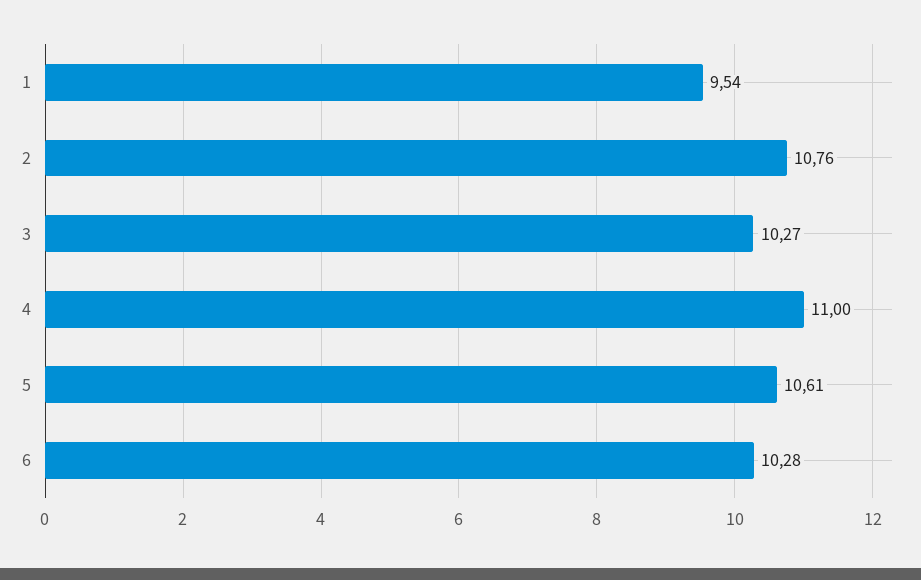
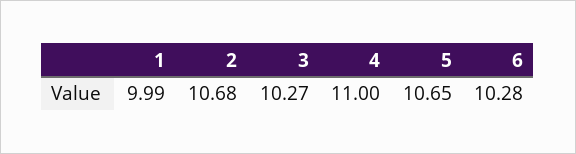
1: 9.54 -> 9.99
2: 10.76 -> 10.68
5: 10.61 -> 10.65

